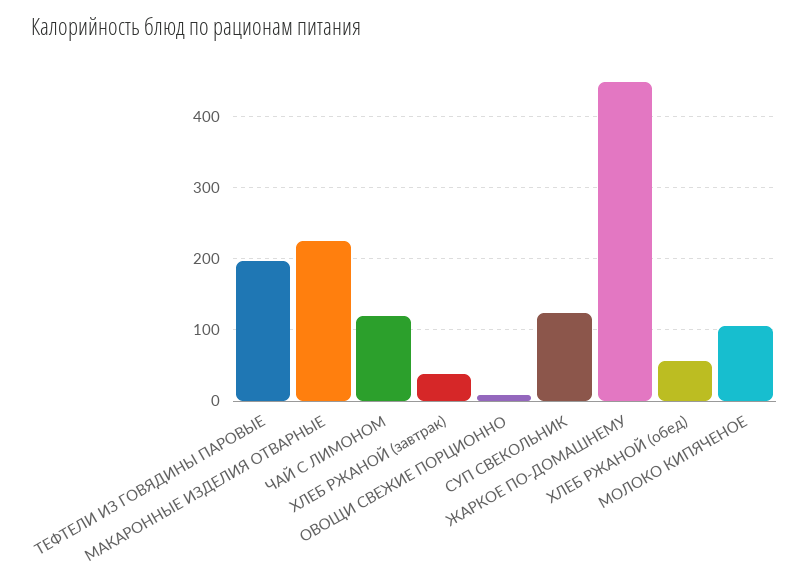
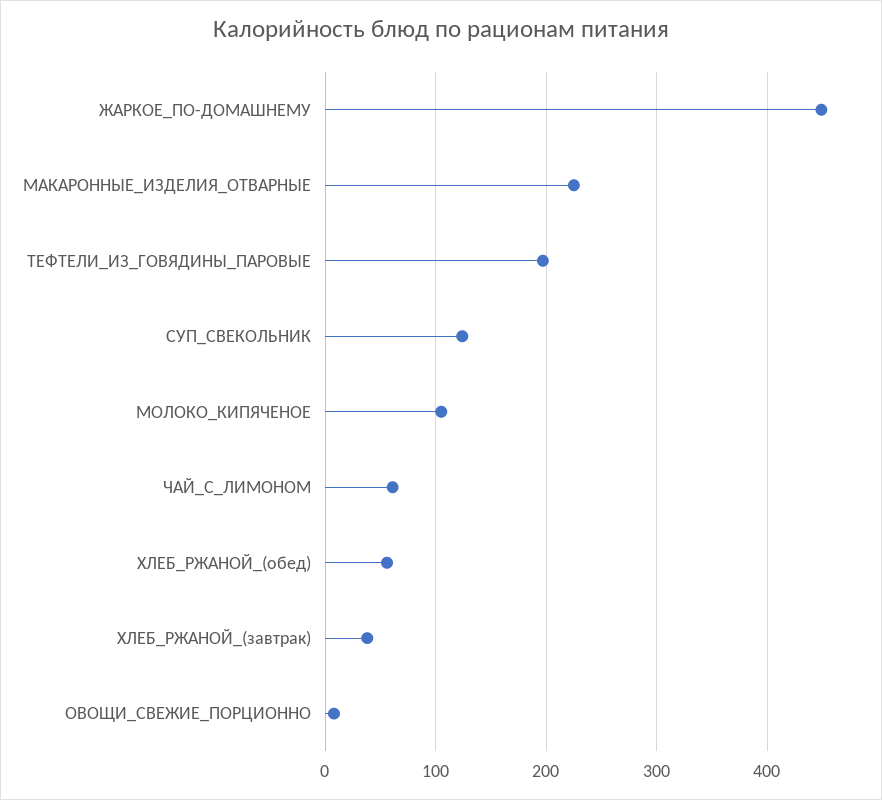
ЧАЙ С ЛИМОНОМ: 120 -> 60

